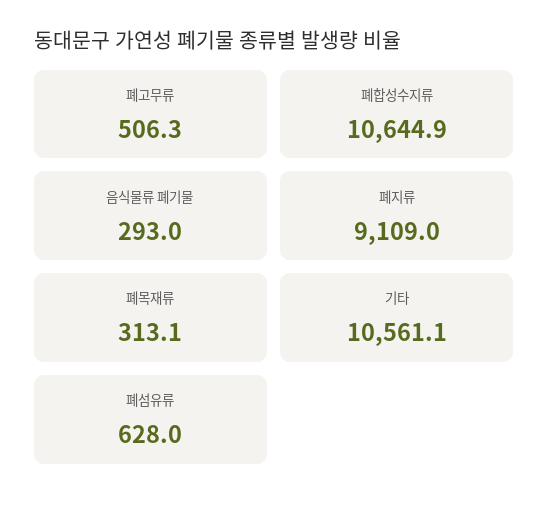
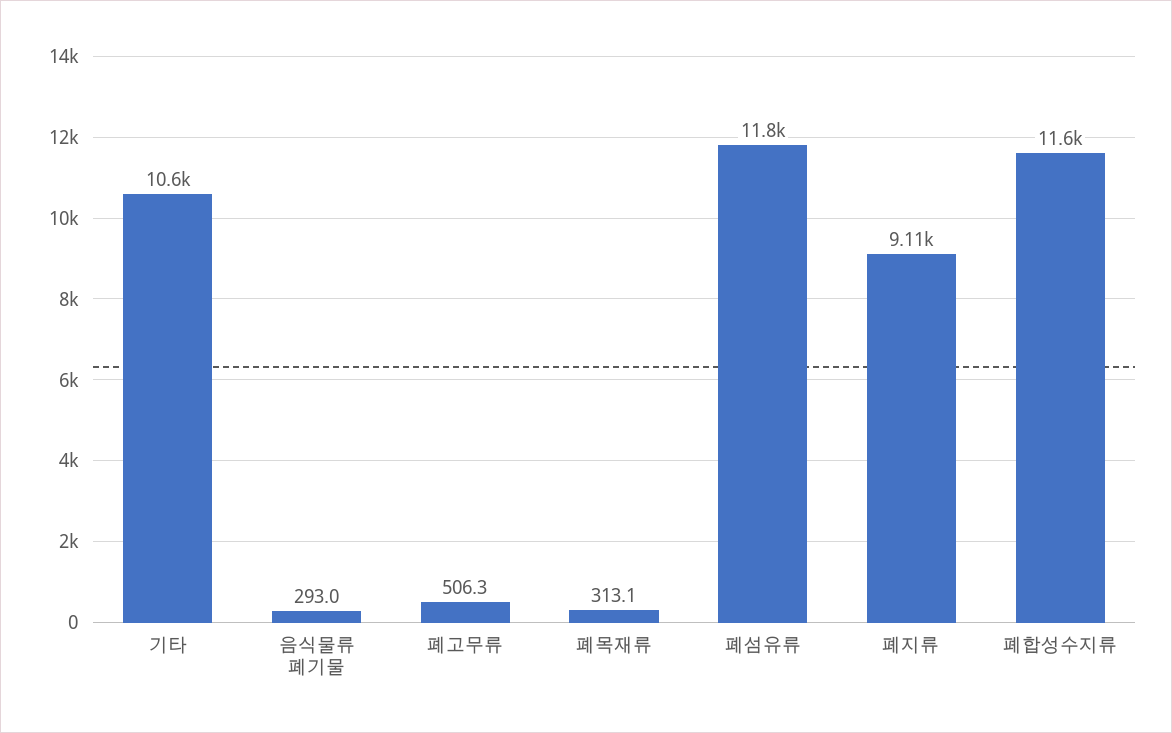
폐합성수지류: 10644.9 -> 11600
폐섬유류: 628 -> 11800

